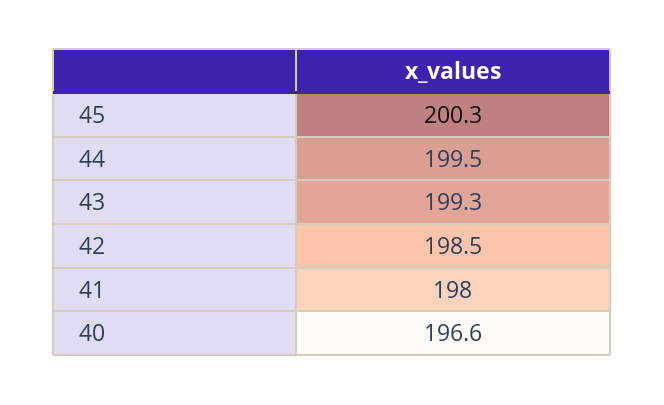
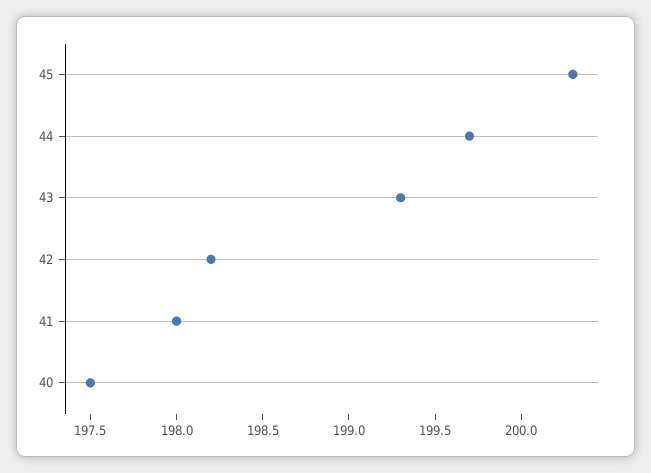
44: 199.5 -> 199.7
42: 198.5 -> 198.2
40: 196.6 -> 197.5

